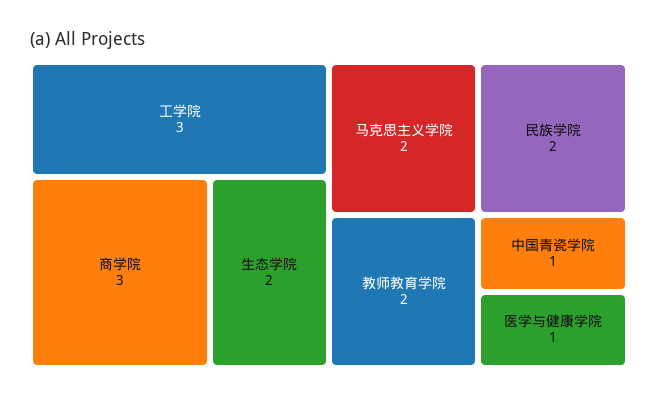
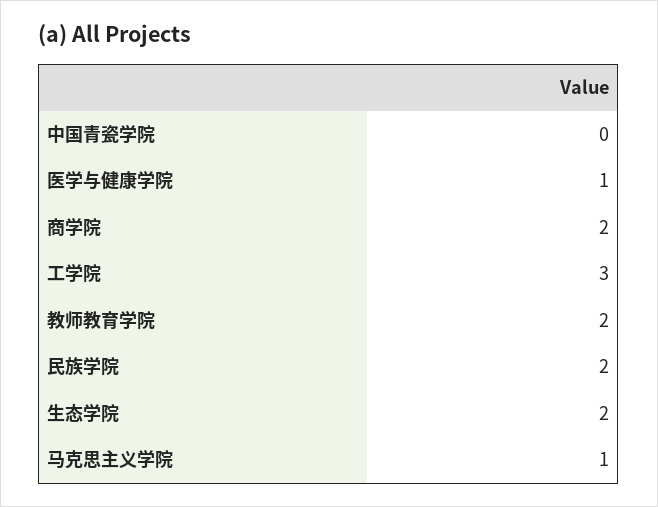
商学院: 3 -> 2
马克思主义学院: 2 -> 1
中国青瓷学院: 1 -> 0

